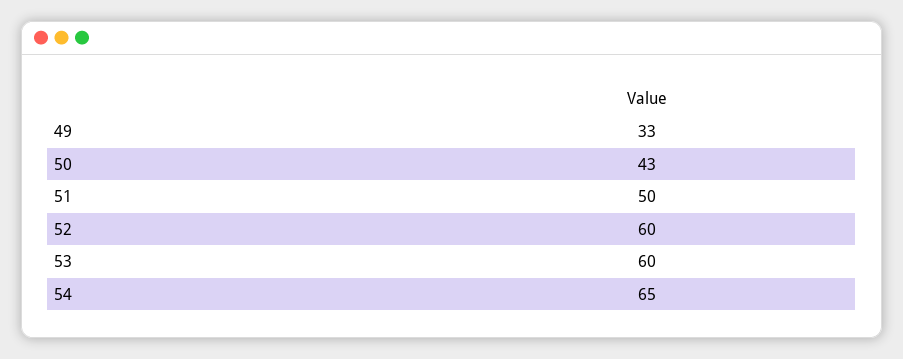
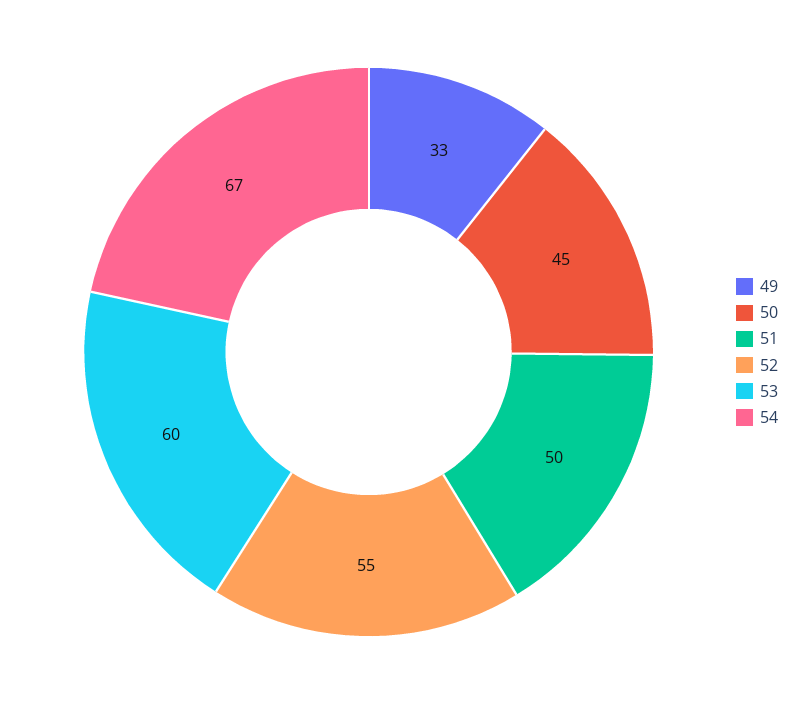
50: 43 -> 45
52: 60 -> 55
54: 65 -> 67

